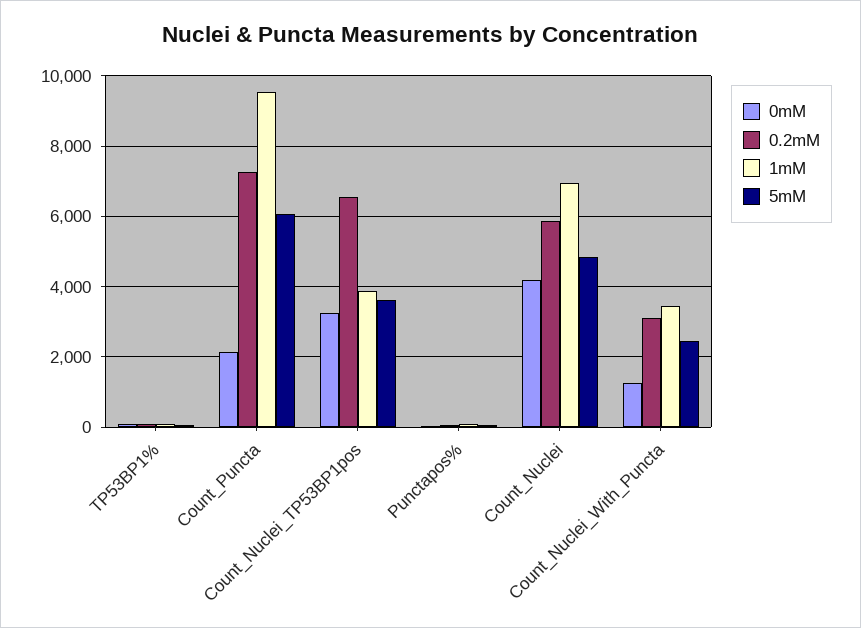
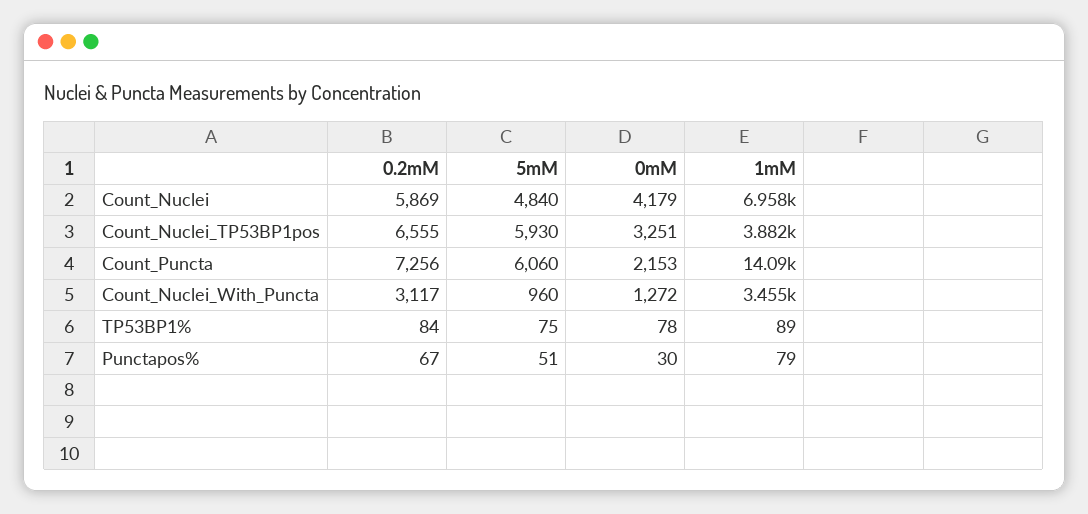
1mM, Count_Puncta: 9600 -> 14090
5mM, Count_Nuclei_TP53BP1pos: 3600 -> 5930
5mM, Count_Nuclei_With_Puncta: 2400 -> 960

